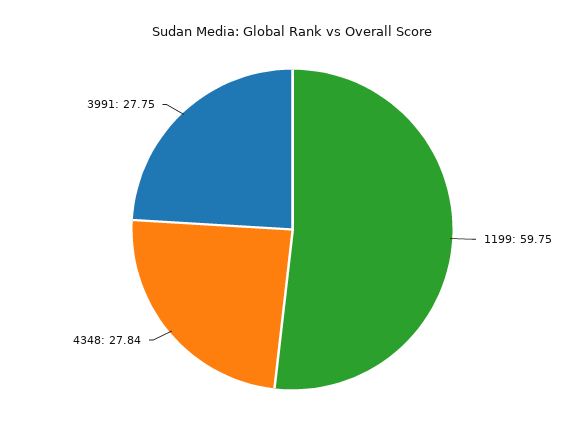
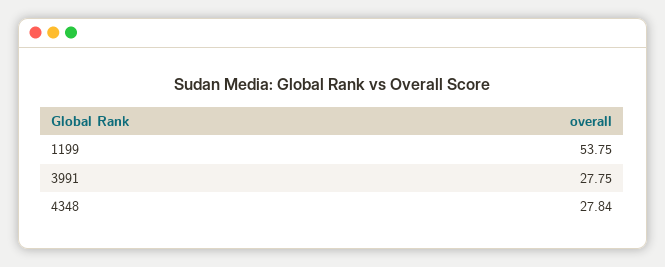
1199: 59.75 -> 53.75

